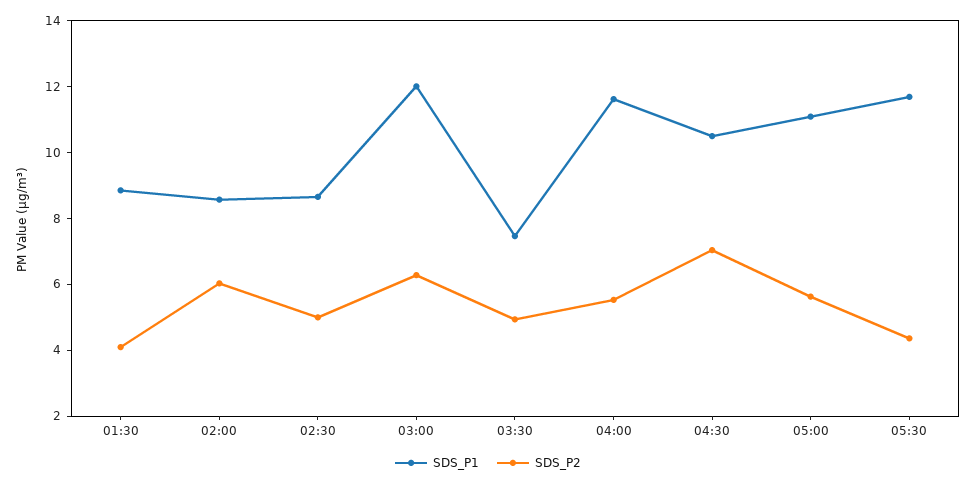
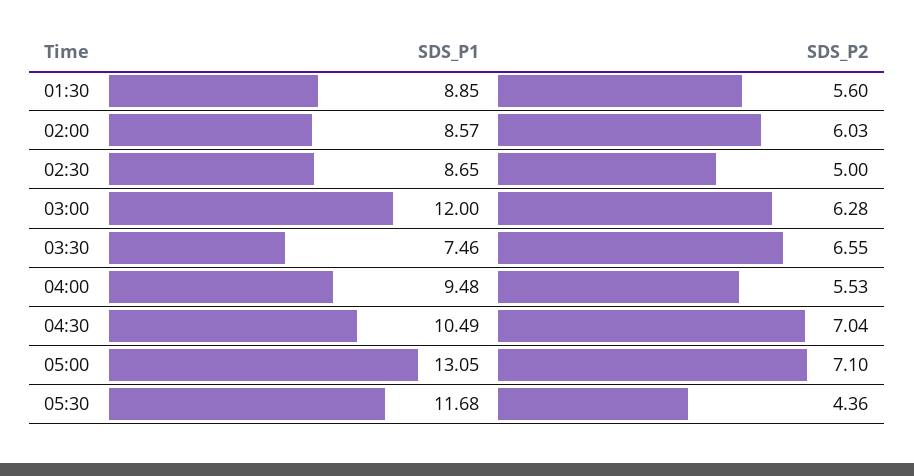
SDS_P2, 01:30: 4 -> 5.6
SDS_P2, 03:30: 5 -> 6.55
SDS_P1, 04:00: 11.5 -> 9.48
SDS_P1, 05:00: 11 -> 13.05
SDS_P2, 05:00: 5.5 -> 7.1

